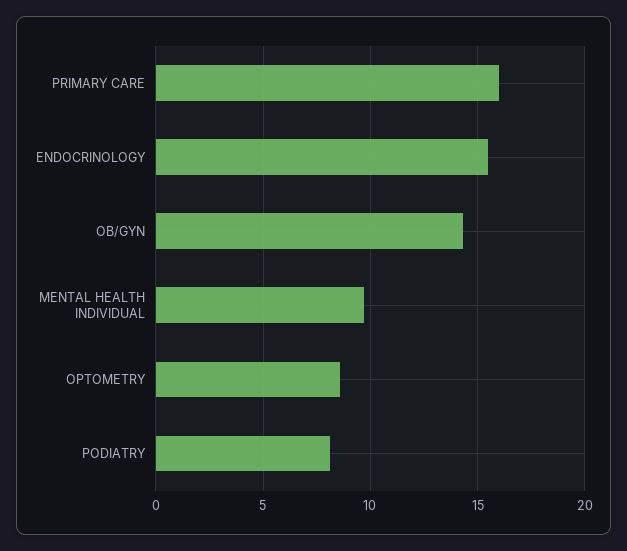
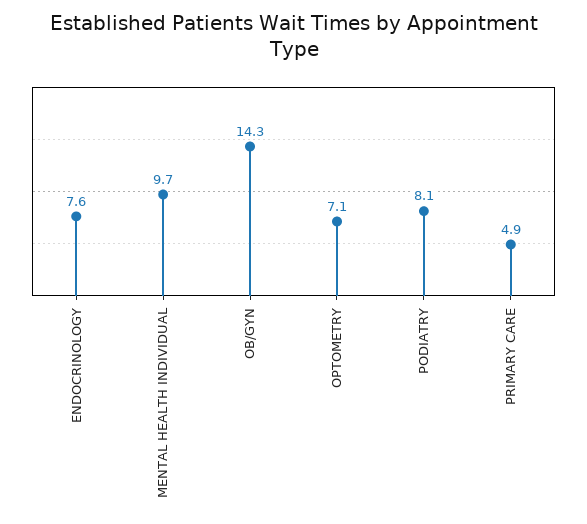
PRIMARY CARE: 16 -> 4.9
ENDOCRINOLOGY: 15.5 -> 7.6
OPTOMETRY: 8.5 -> 7.1

